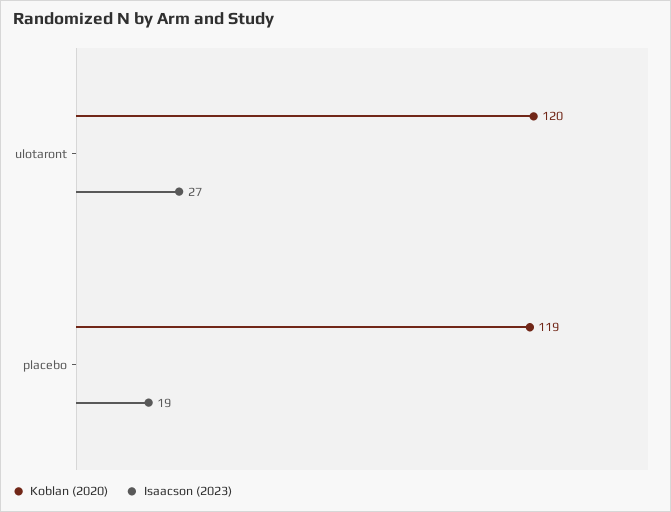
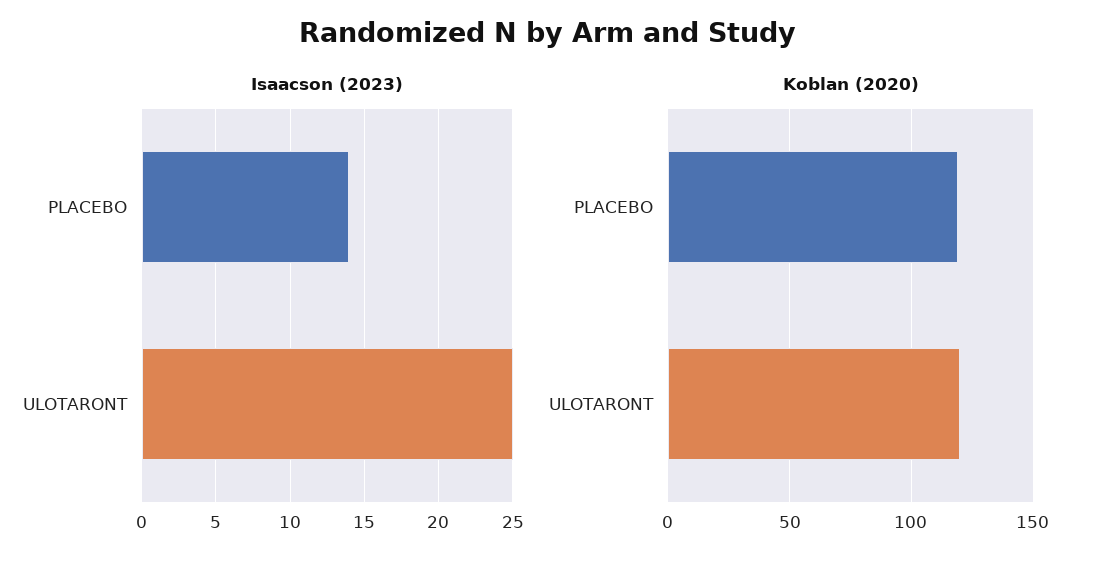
Isaacson (2023), ulotaront: 27 -> 25
Isaacson (2023), placebo: 19 -> 14

